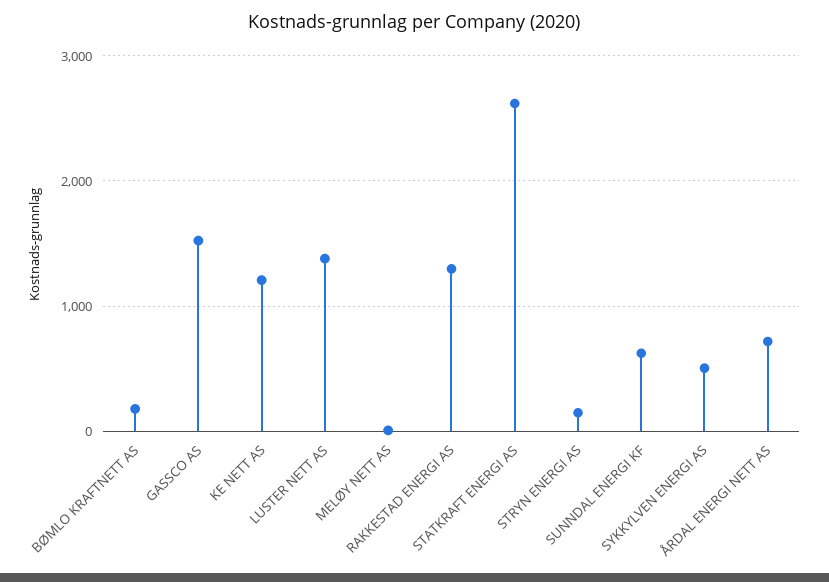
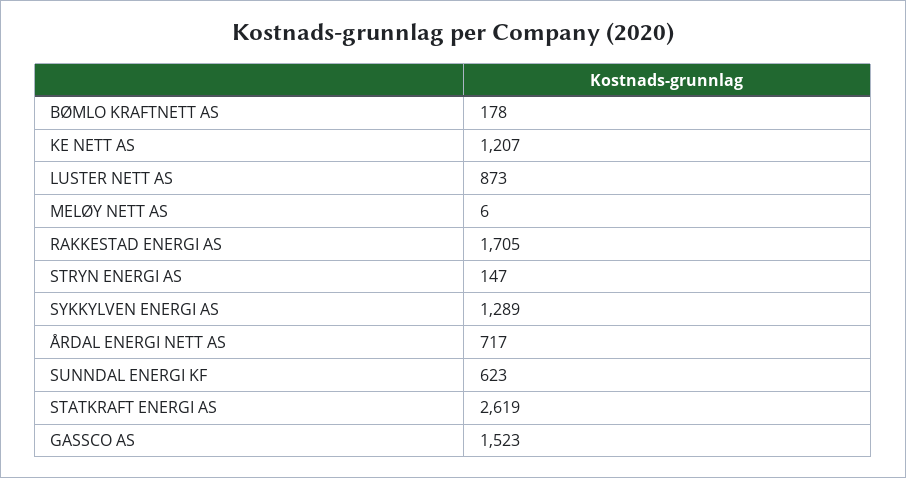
LUSTER NETT AS: 1400 -> 873
RAKKESTAD ENERGI AS: 1300 -> 1705
SYKKYLVEN ENERGI AS: 500 -> 1289

